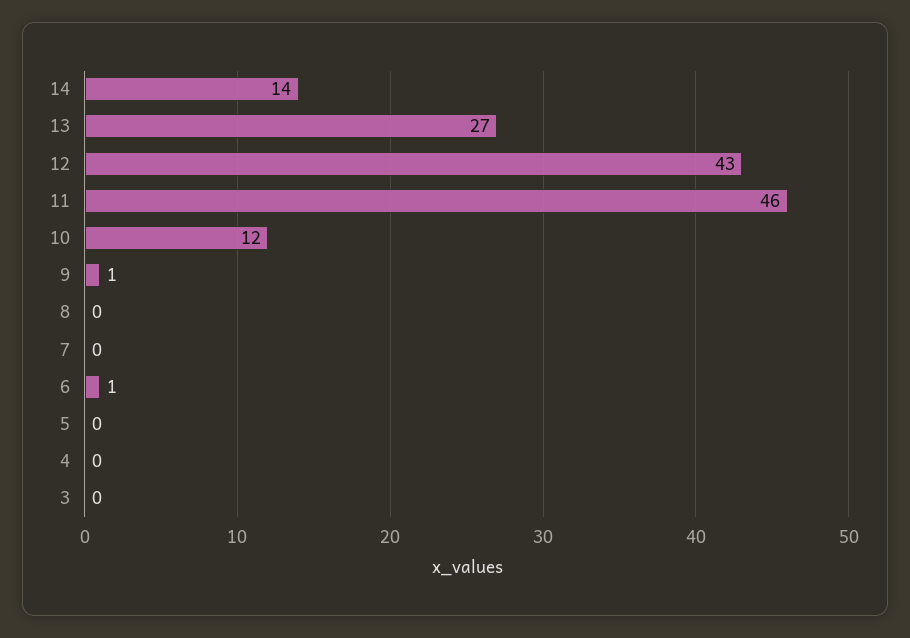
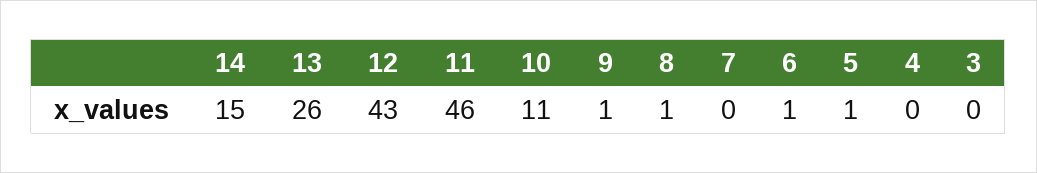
14: 14 -> 15
13: 27 -> 26
10: 12 -> 11
8: 0 -> 1
5: 0 -> 1

